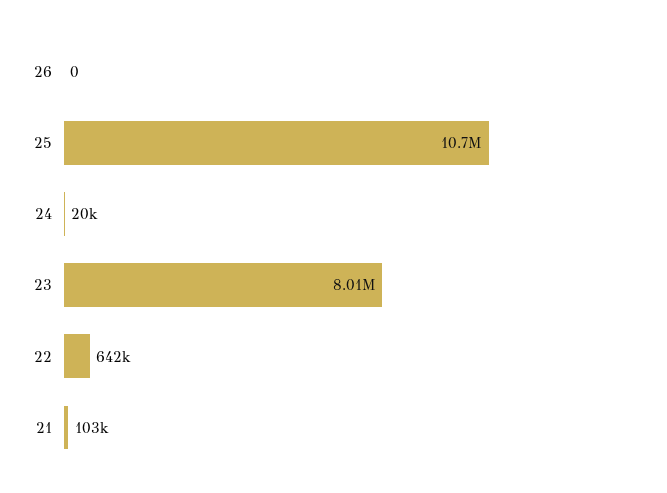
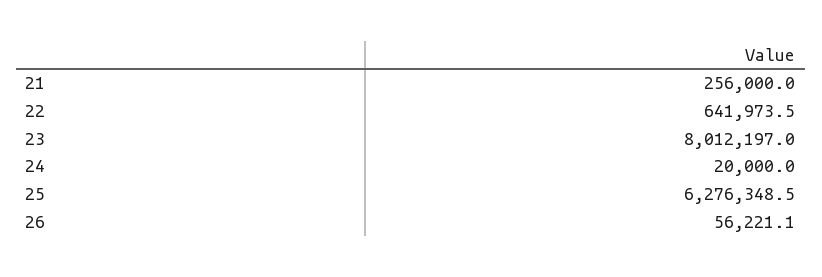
26: 0 -> 56221.1
25: 10700000 -> 6276348.5
21: 103000 -> 256000

